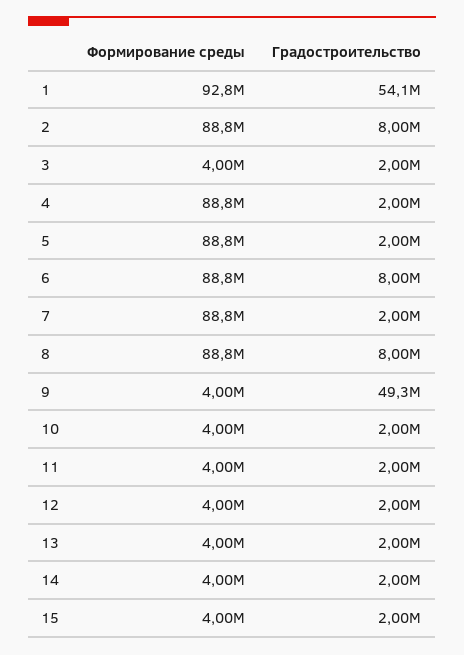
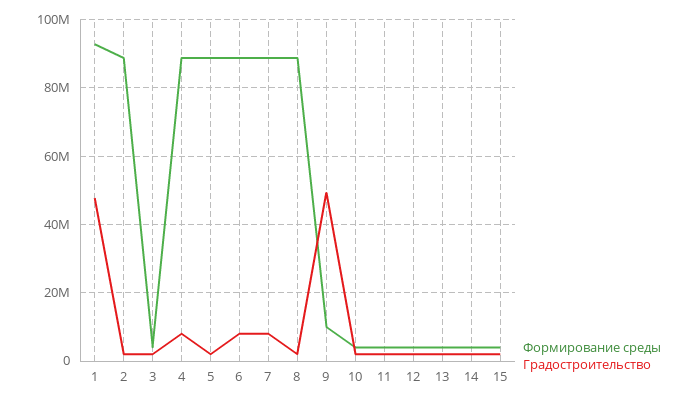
Градостроительство, 1: 54100000 -> 48000000
Градостроительство, 2: 8000000 -> 2000000
Градостроительство, 4: 2000000 -> 8000000
Градостроительство, 7: 2000000 -> 8000000
Градостроительство, 8: 8000000 -> 2000000
Формирование среды, 9: 4000000 -> 10000000

